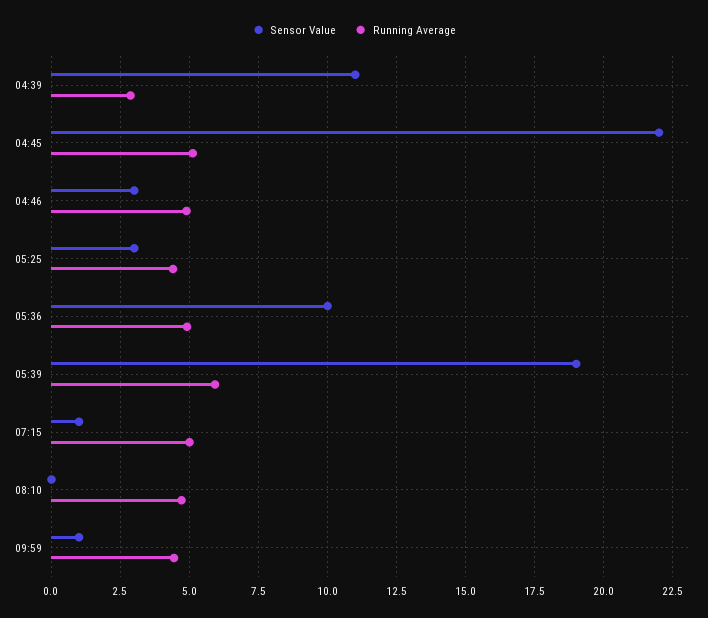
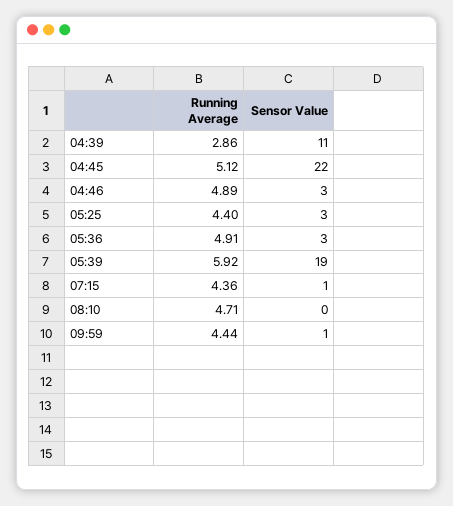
Sensor Value, 05:36: 10 -> 3
Running Average, 07:15: 5 -> 4.36

